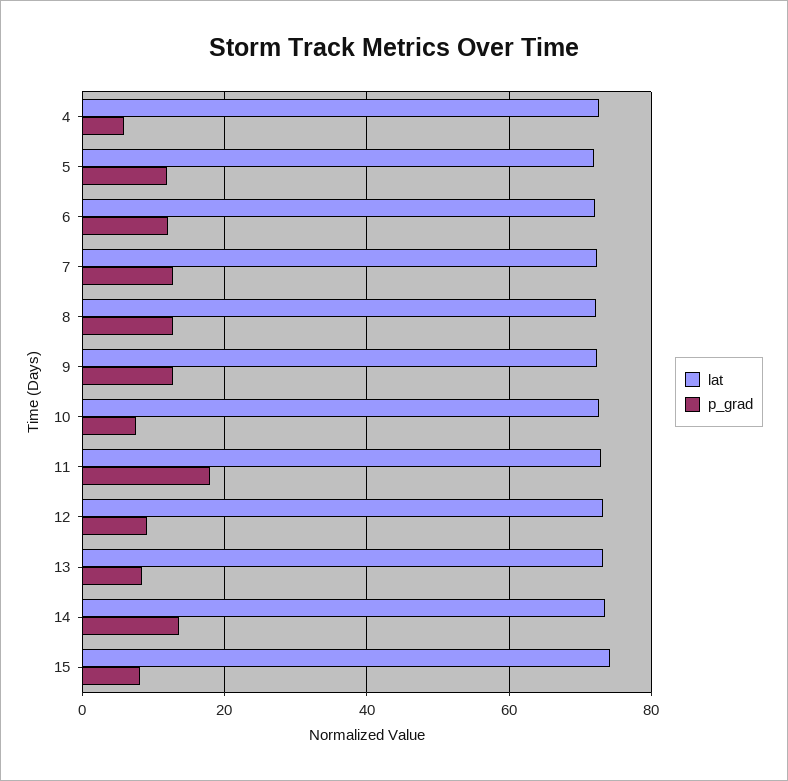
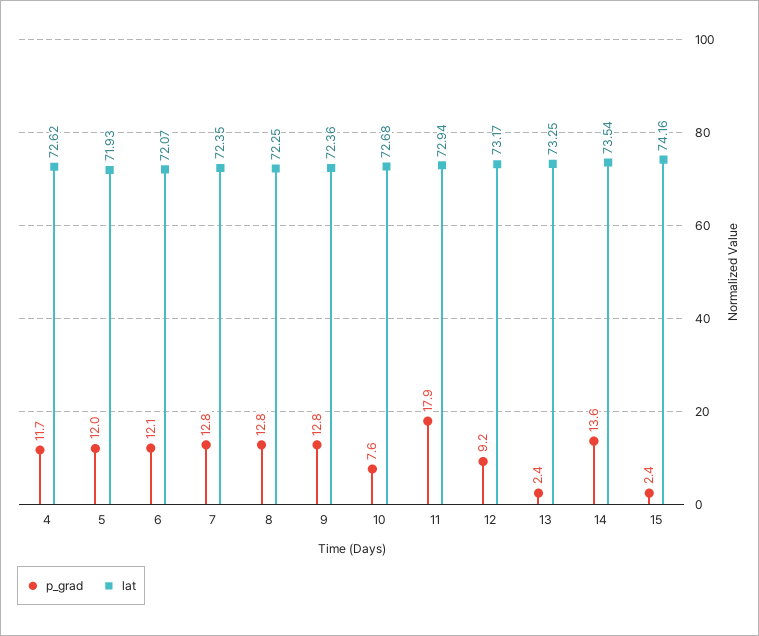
p_grad, 4: 6 -> 11.7
p_grad, 13: 8 -> 2.4
p_grad, 15: 8 -> 2.4

